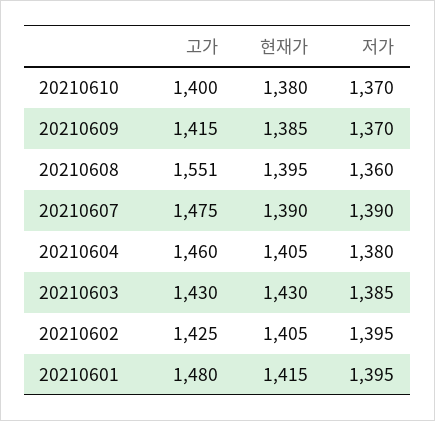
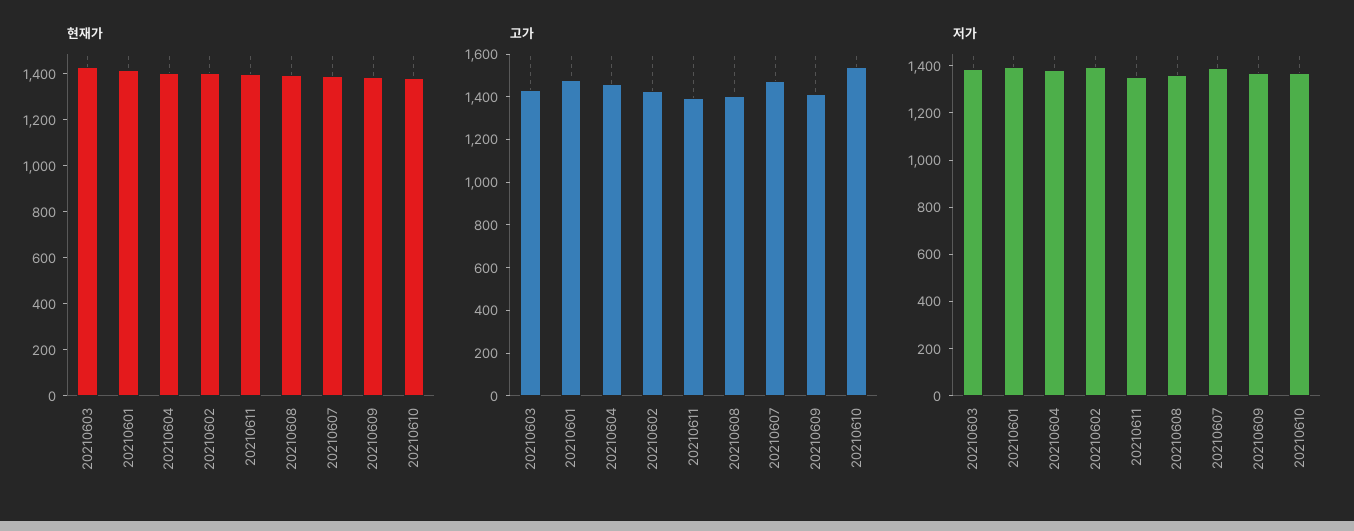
고가, 20210610: 1400 -> 1550
고가, 20210608: 1551 -> 1400
현재가, 20210611: none -> 1400
고가, 20210611: none -> 1400
저가, 20210611: none -> 1350

